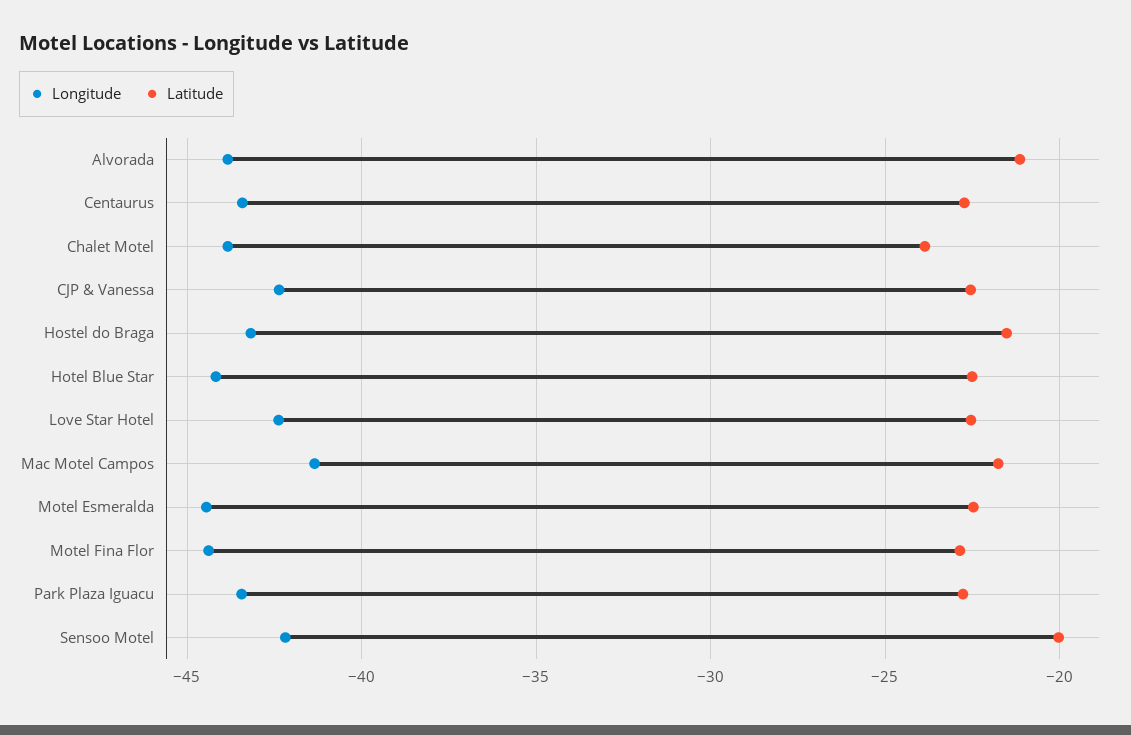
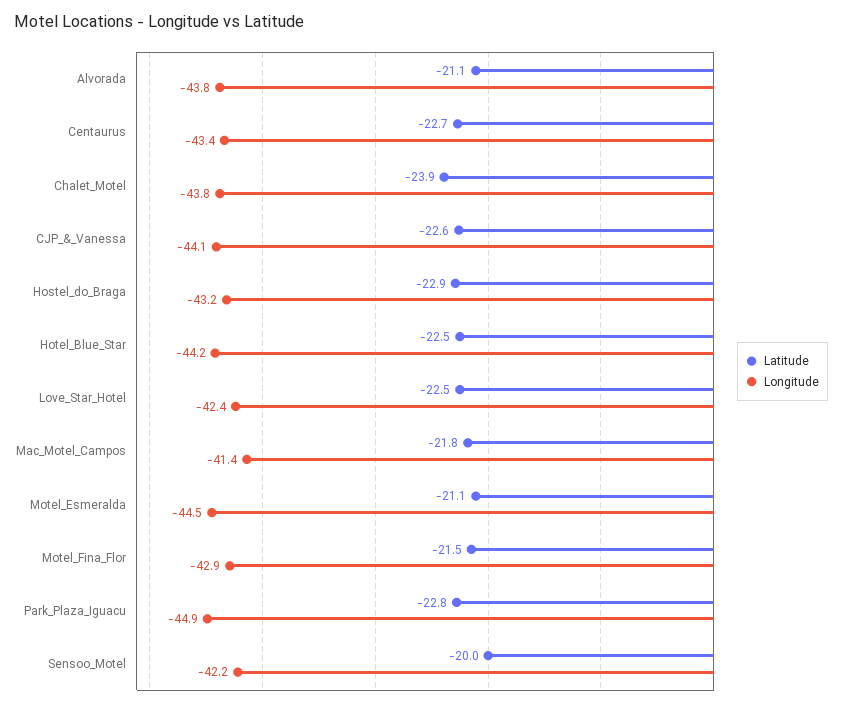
Longitude, CJP & Vanessa: -42.5 -> -44.1
Latitude, Hostel do Braga: -21.5 -> -22.9
Latitude, Motel Esmeralda: -22.5 -> -21.1
Longitude, Motel Fina Flor: -44.5 -> -42.9
Latitude, Motel Fina Flor: -23 -> -21.5
Longitude, Park Plaza Iguacu: -43.5 -> -44.9

